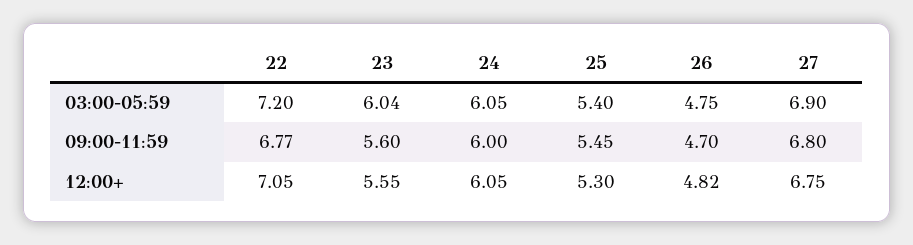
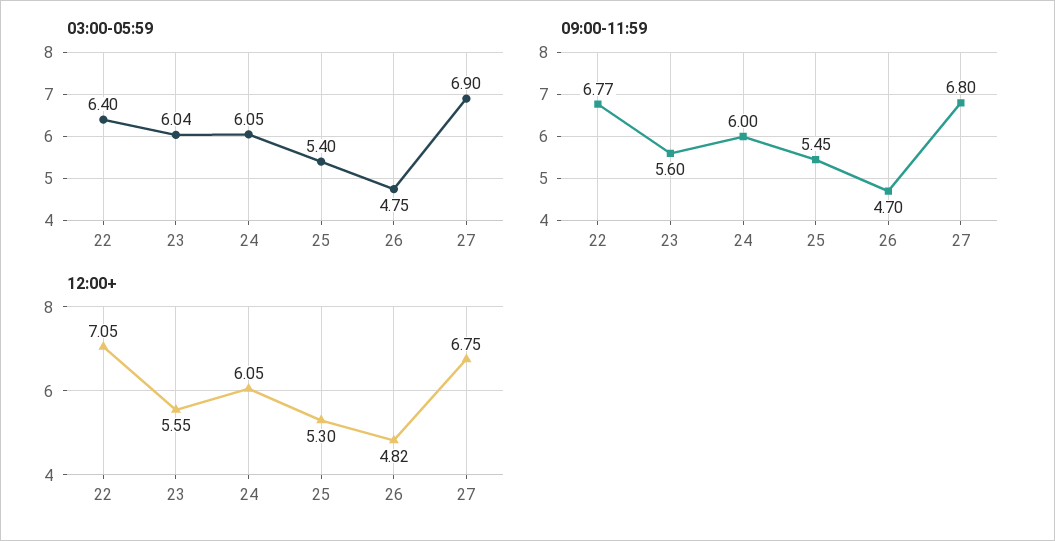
03:00-05:59, 22: 7.2 -> 6.4

